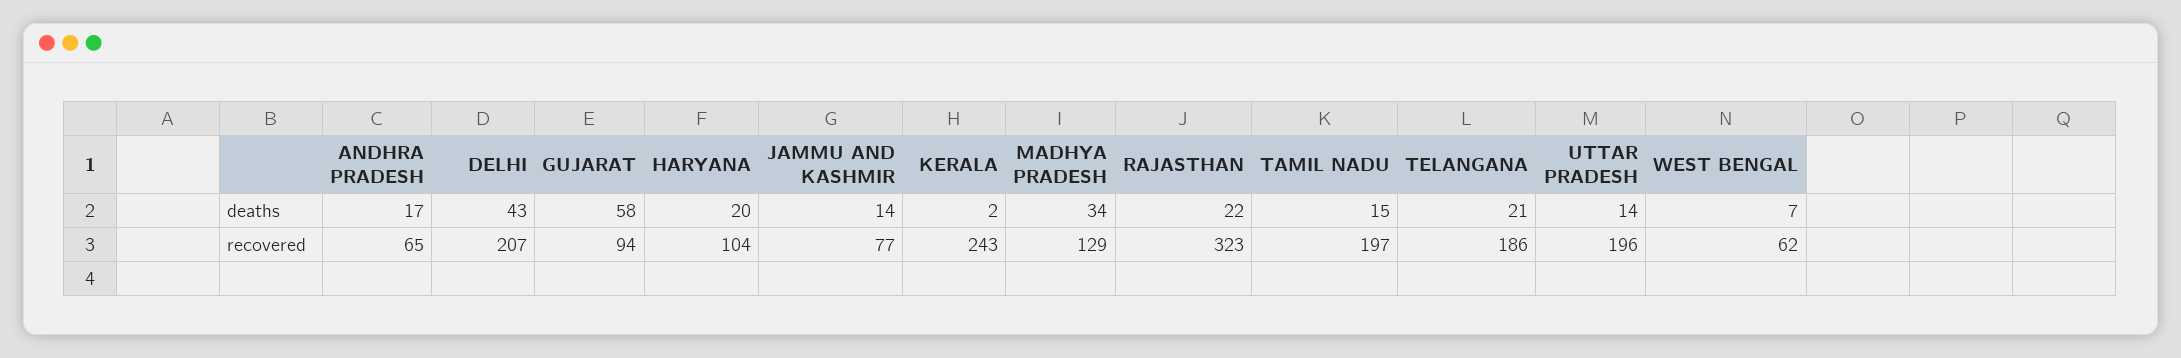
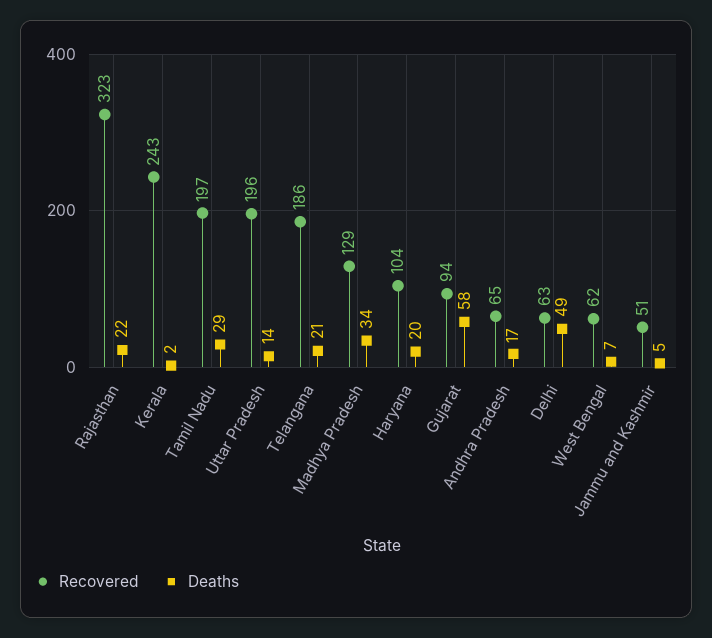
deaths, DELHI: 43 -> 49
deaths, JAMMU AND KASHMIR: 14 -> 5
deaths, TAMIL NADU: 15 -> 29
recovered, DELHI: 207 -> 63
recovered, JAMMU AND KASHMIR: 77 -> 51

